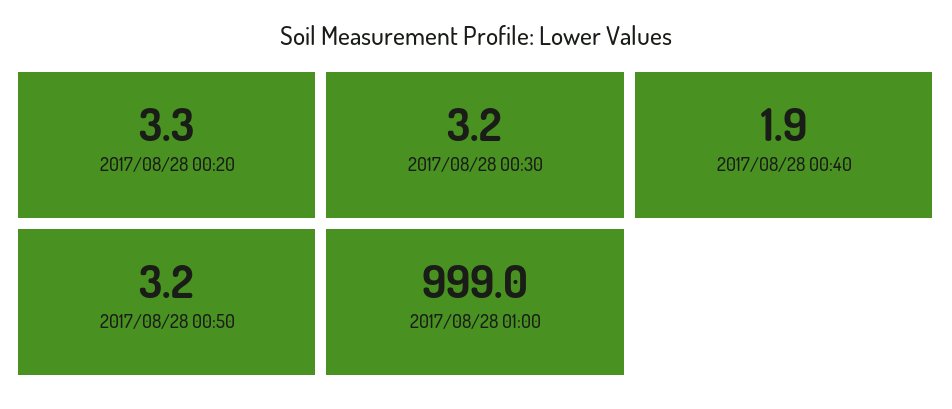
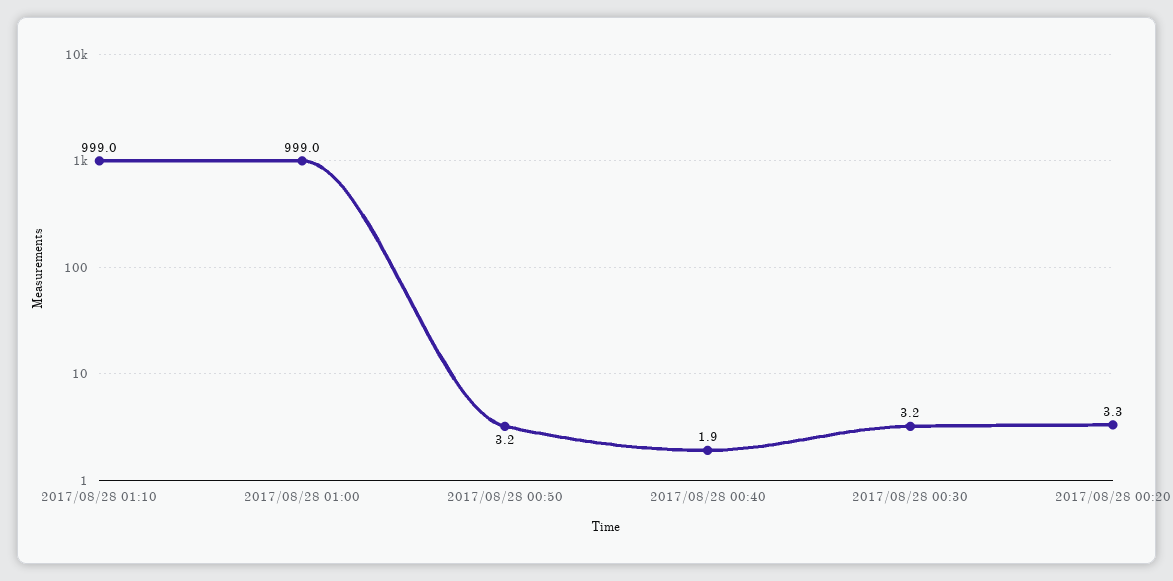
2017/08/28 01:10: none -> 999

